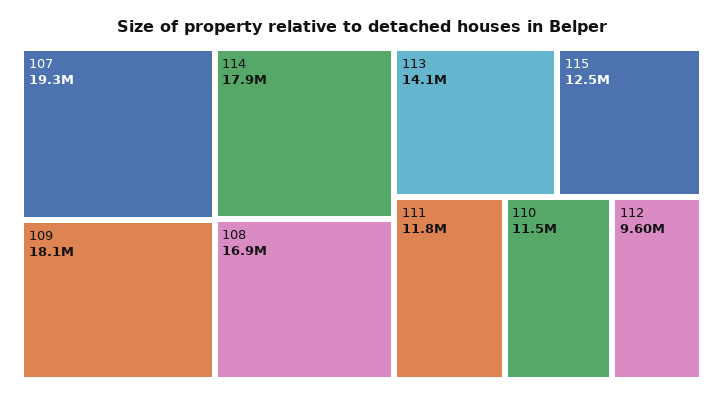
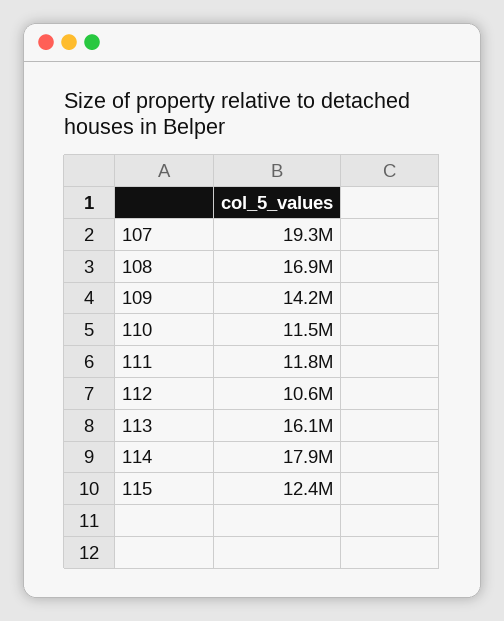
109: 18100000 -> 14200000
113: 14100000 -> 16100000
115: 12500000 -> 12400000
112: 9600000 -> 10600000

